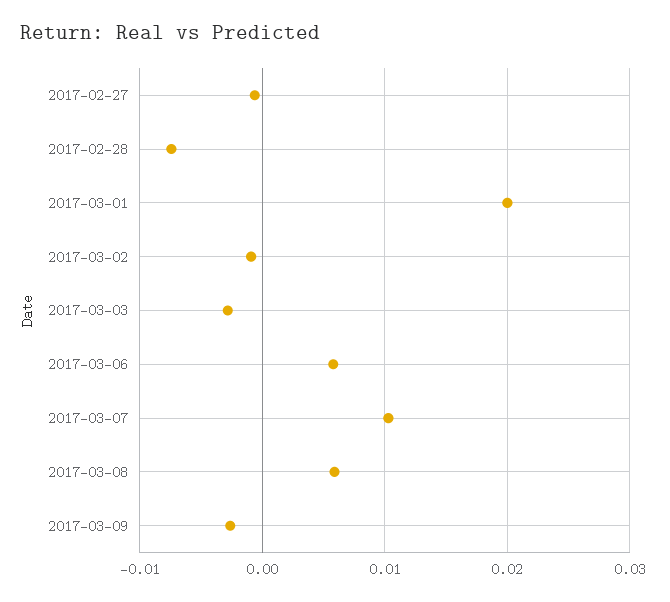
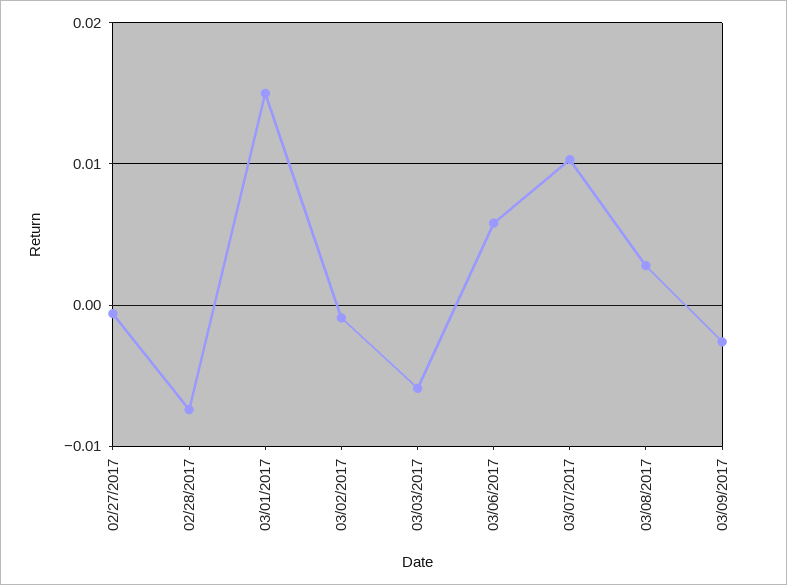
2017-03-01: 0.02 -> 0.015
2017-03-03: -0.003 -> -0.006
2017-03-08: 0.006 -> 0.003

